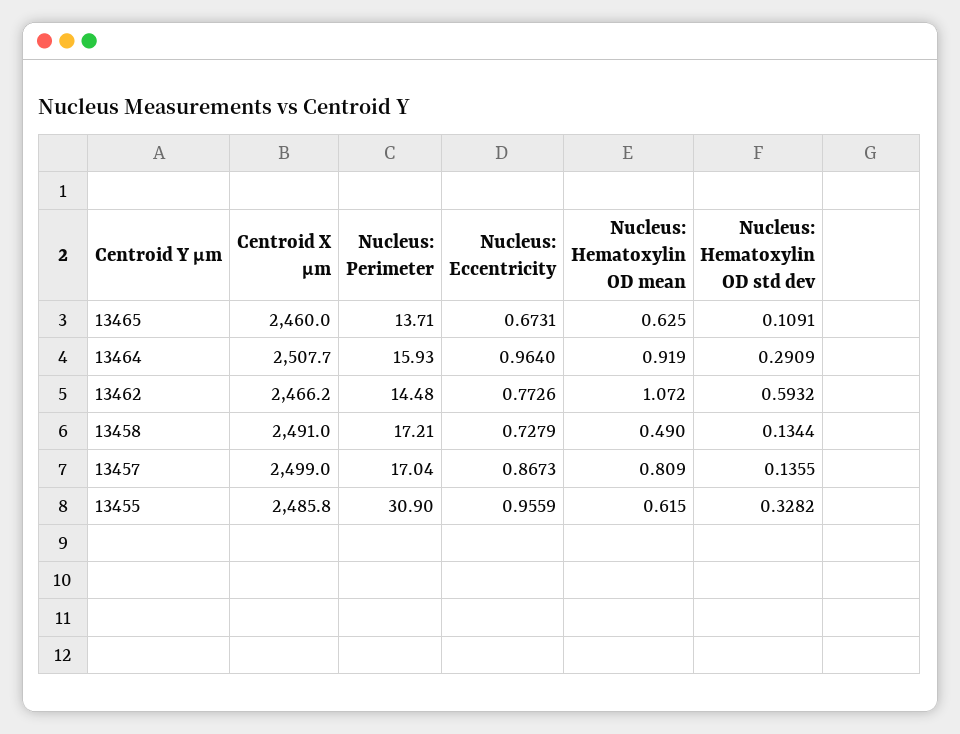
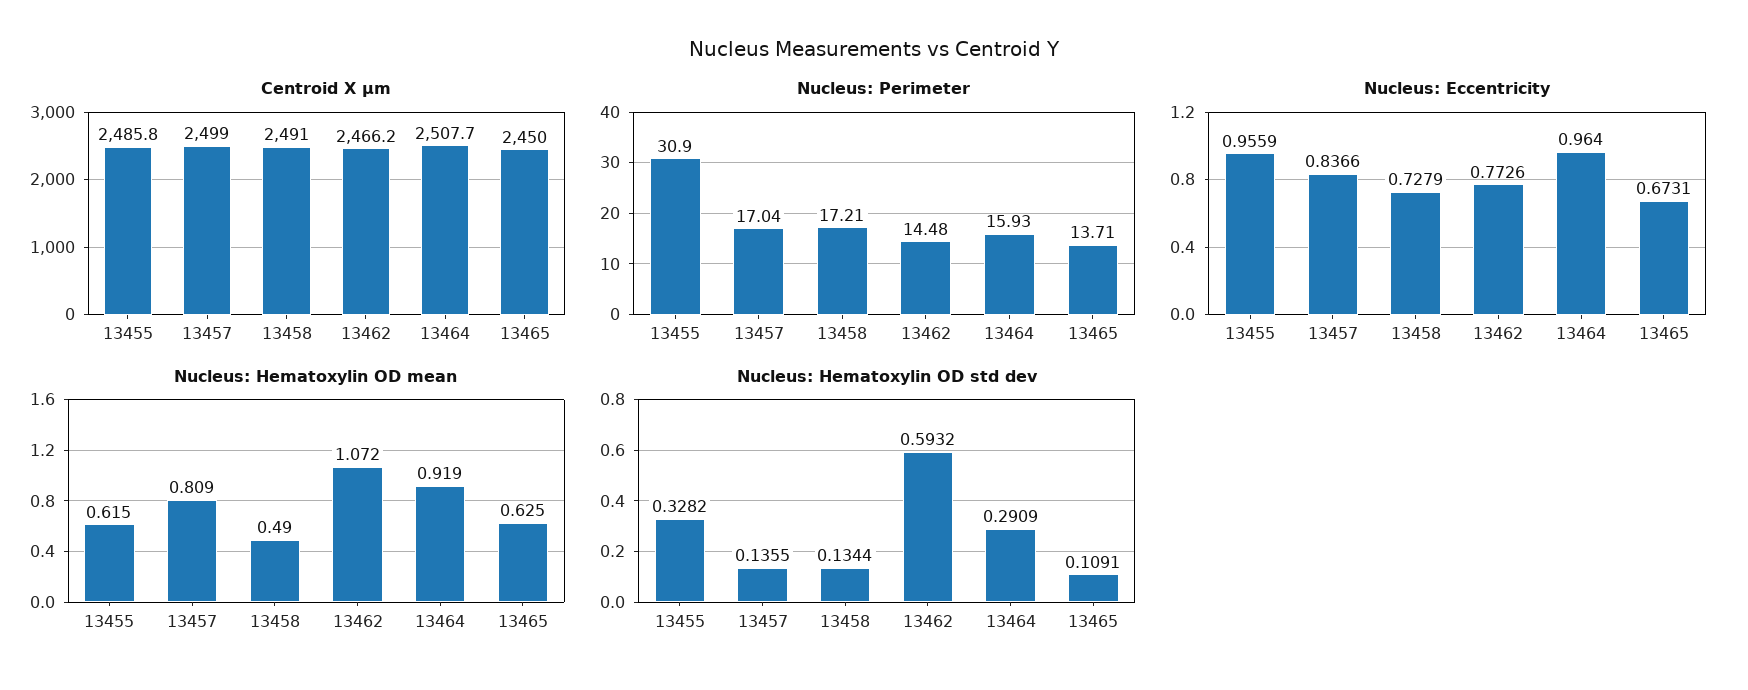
Centroid X µm, 13465: 2460 -> 2450
Nucleus: Eccentricity, 13457: 0.8673 -> 0.8366

